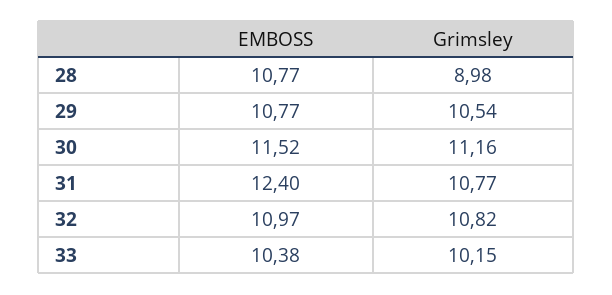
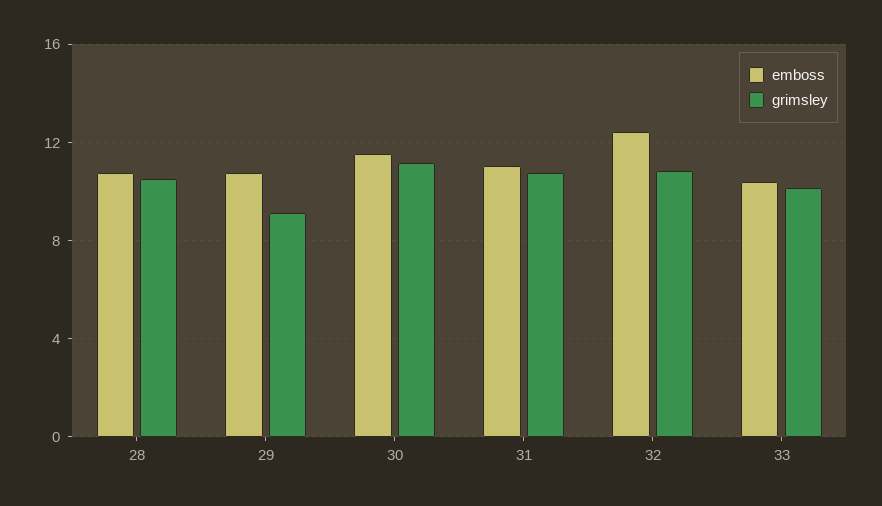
Grimsley, 28: 8.98 -> 10.5
Grimsley, 29: 10.54 -> 9
EMBOSS, 31: 12.4 -> 11
EMBOSS, 32: 10.97 -> 12.5

